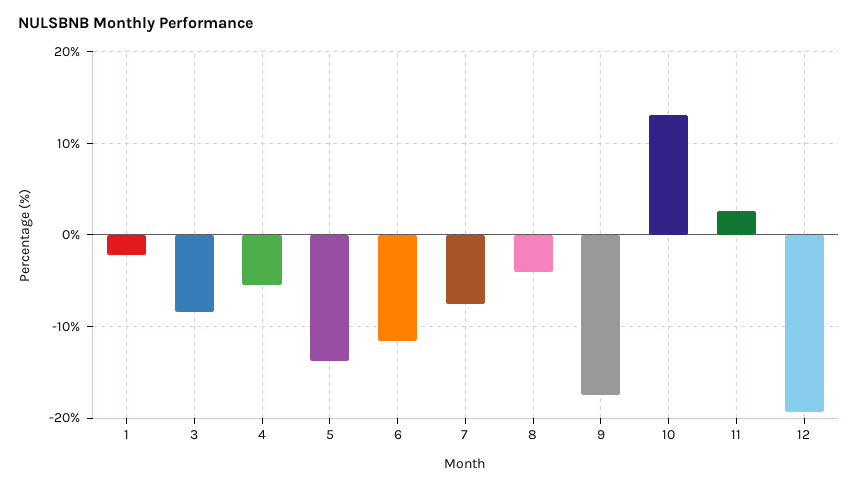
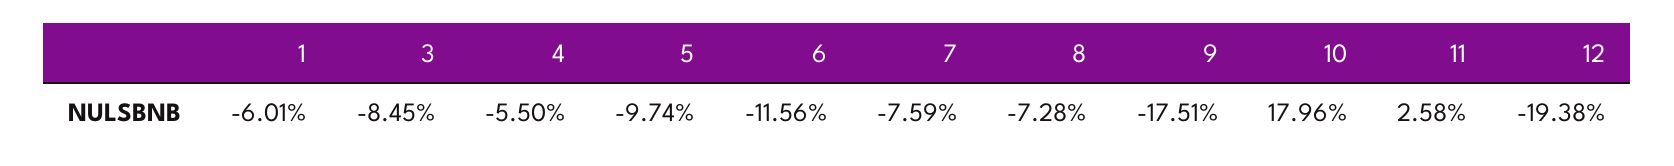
1: -2 -> -6.01
5: -14 -> -9.74
8: -4 -> -7.28
10: 13 -> 17.96

